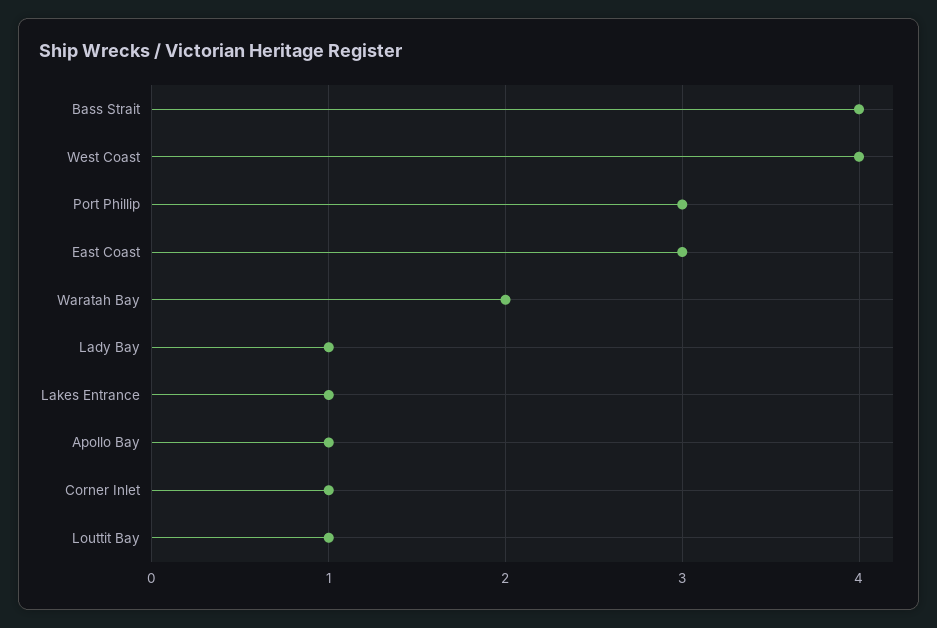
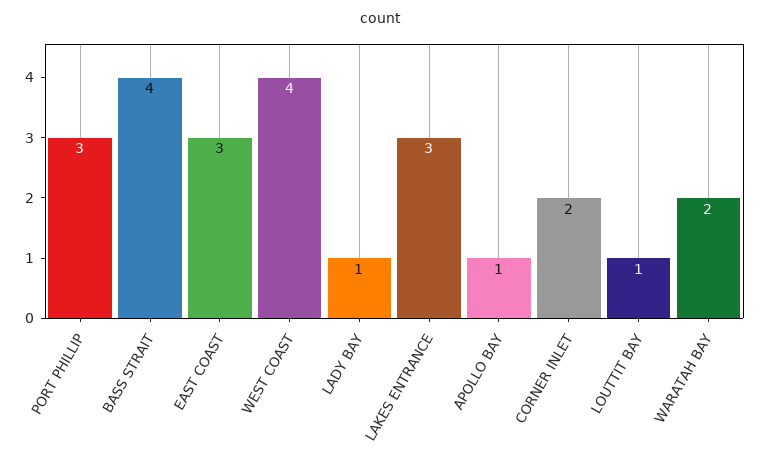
Lakes Entrance: 1 -> 3
Corner Inlet: 1 -> 2

